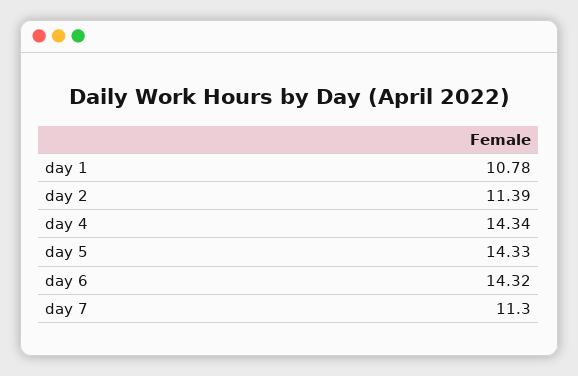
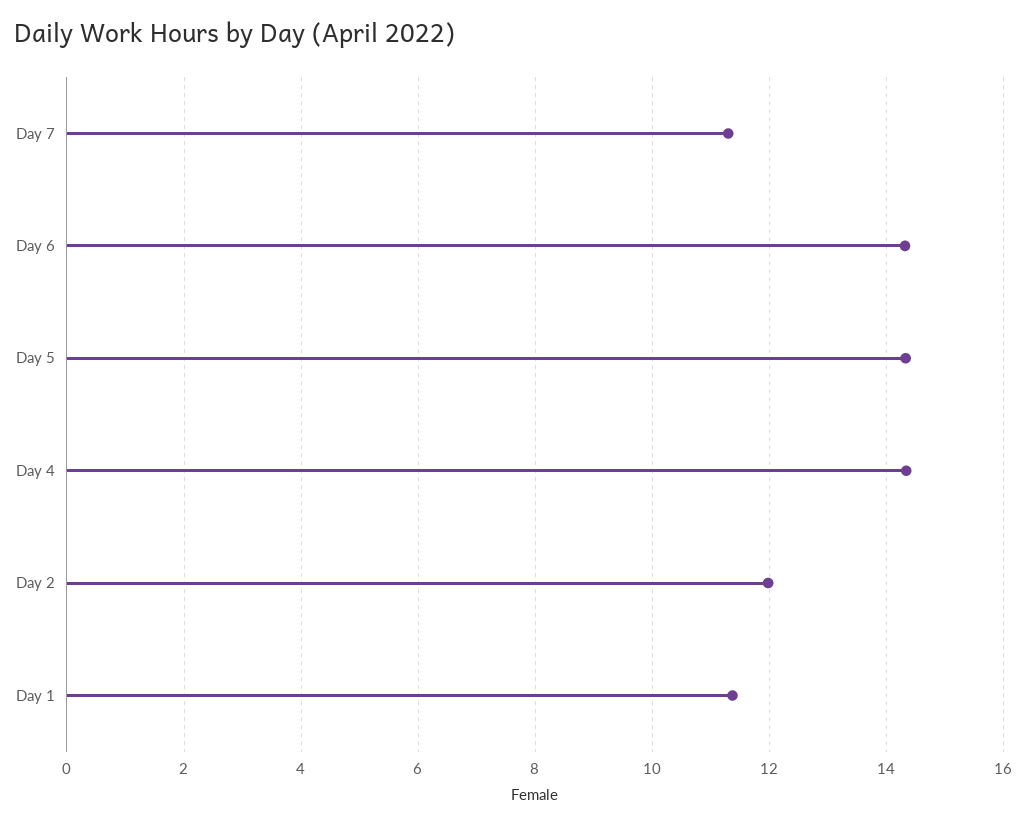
day 1: 10.78 -> 11.4
day 2: 11.39 -> 12

